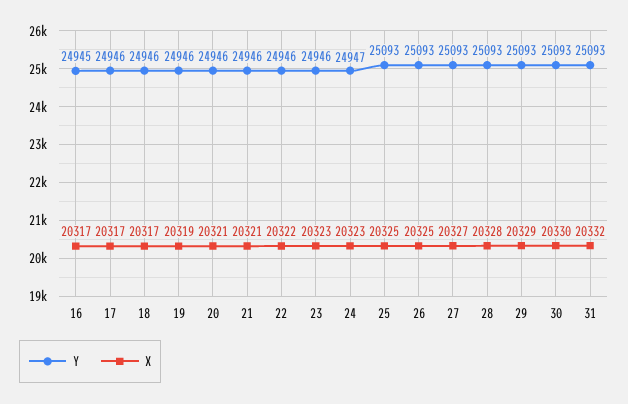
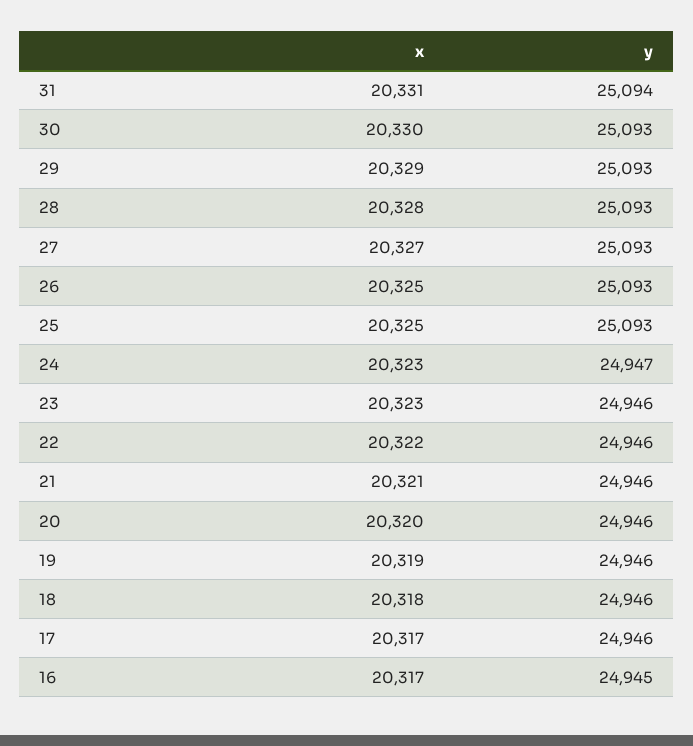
X, 18: 20317 -> 20318
X, 20: 20321 -> 20320
Y, 31: 25093 -> 25094
X, 31: 20332 -> 20331

